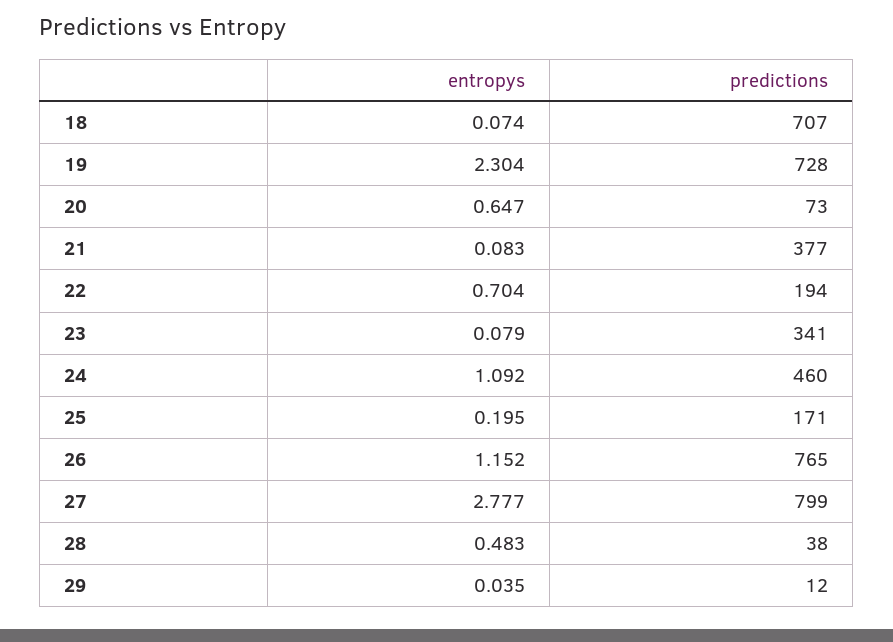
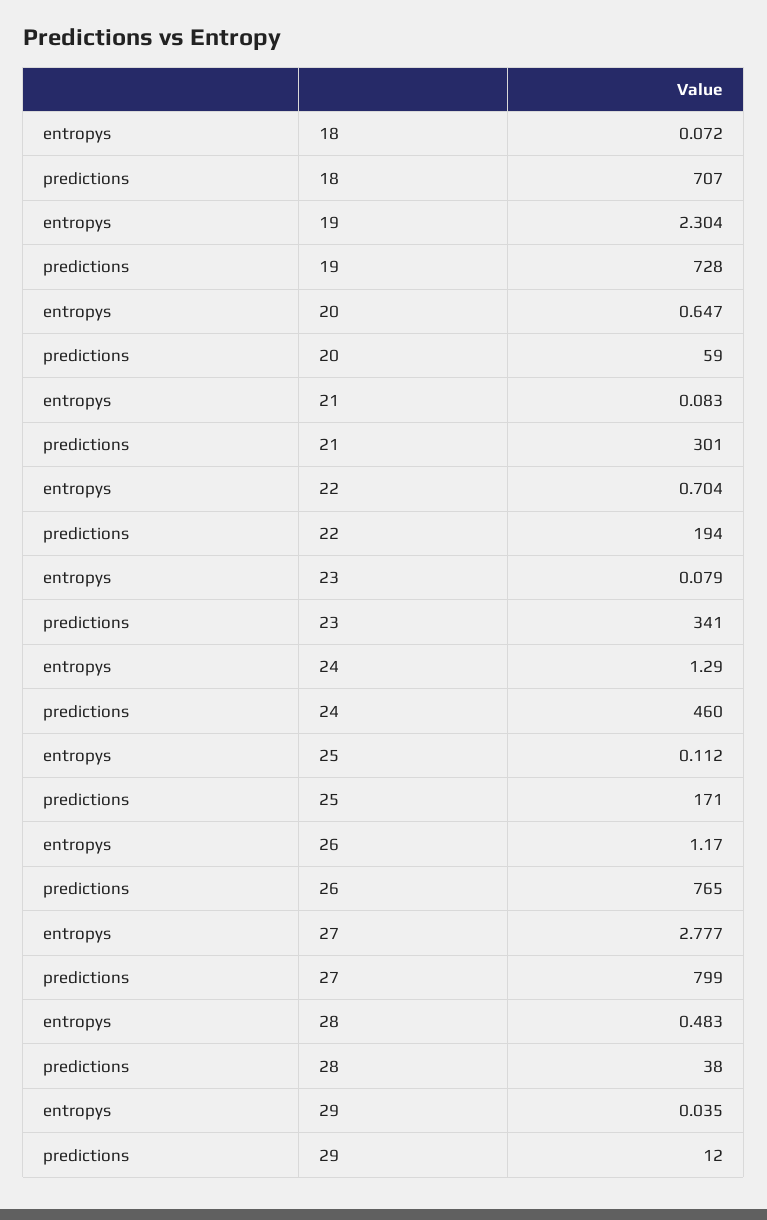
entropys, 18: 0.074 -> 0.072
predictions, 20: 73 -> 59
predictions, 21: 377 -> 301
entropys, 24: 1.092 -> 1.29
entropys, 25: 0.195 -> 0.112
entropys, 26: 1.152 -> 1.17

